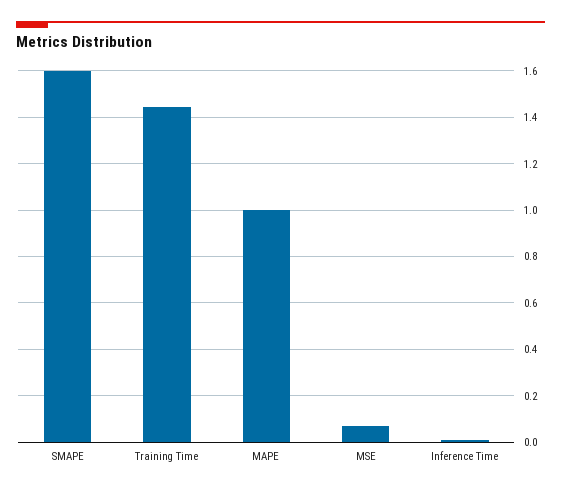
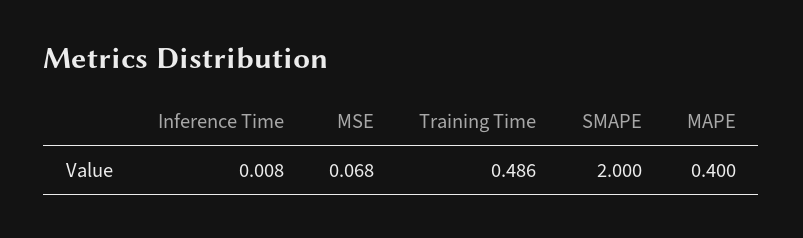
SMAPE: 1.6 -> 2
Training Time: 1.45 -> 0.486
MAPE: 1 -> 0.4

